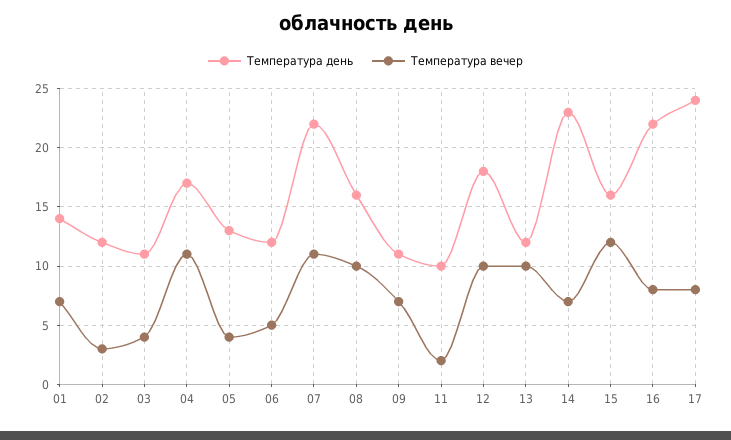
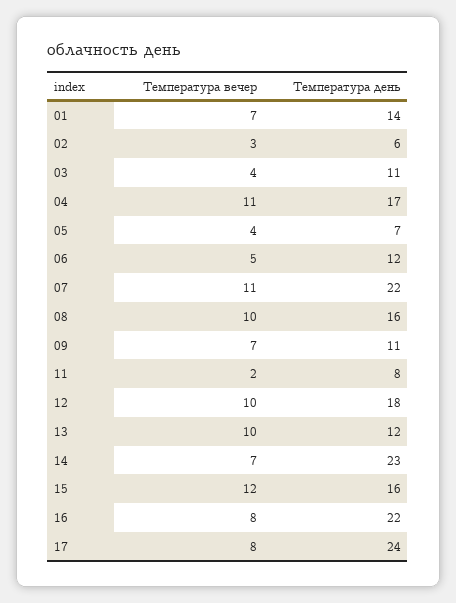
Температура день, 02: 12 -> 6
Температура день, 05: 13 -> 7
Температура день, 11: 10 -> 8

